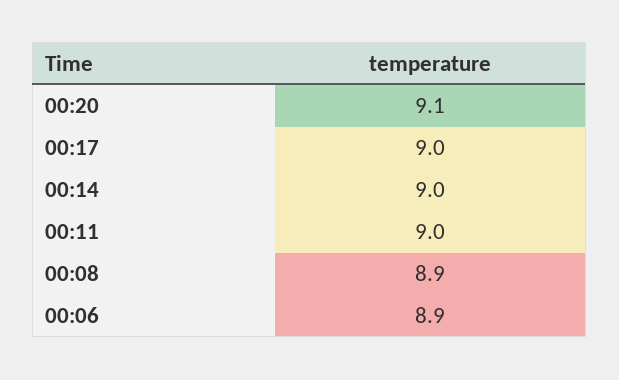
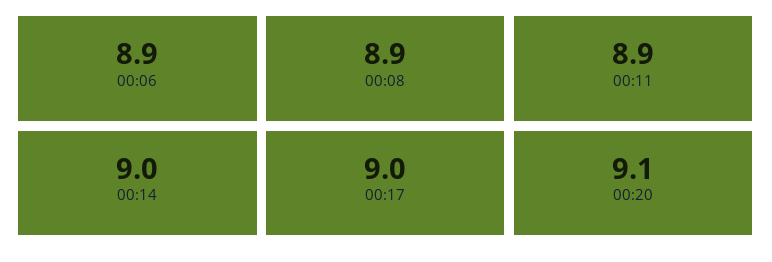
00:11: 9 -> 8.9

